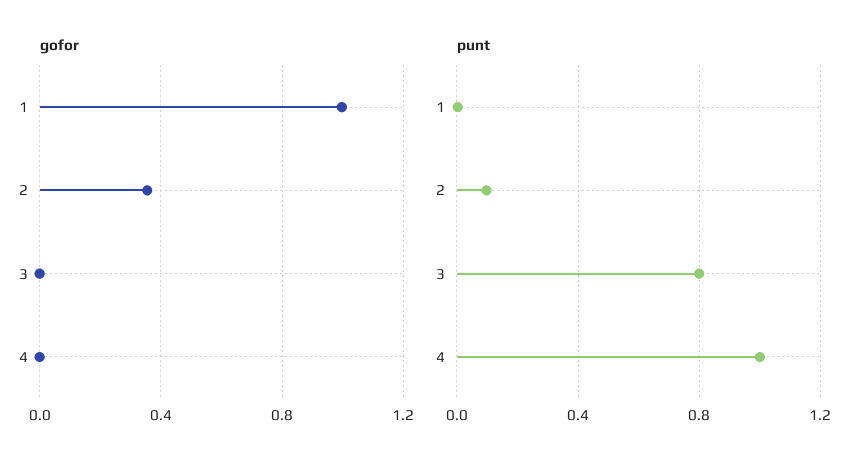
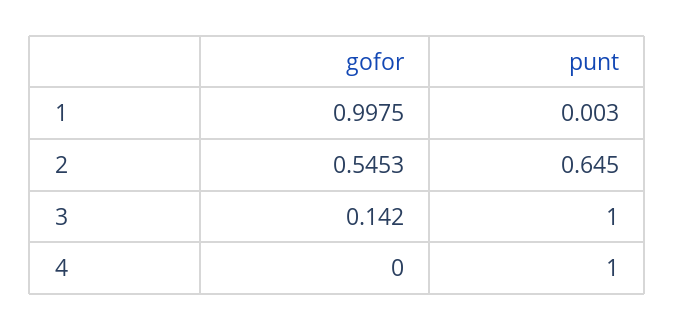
gofor, 2: 0.35 -> 0.5453
gofor, 3: 0 -> 0.142
punt, 2: 0.1 -> 0.645
punt, 3: 0.8 -> 1

